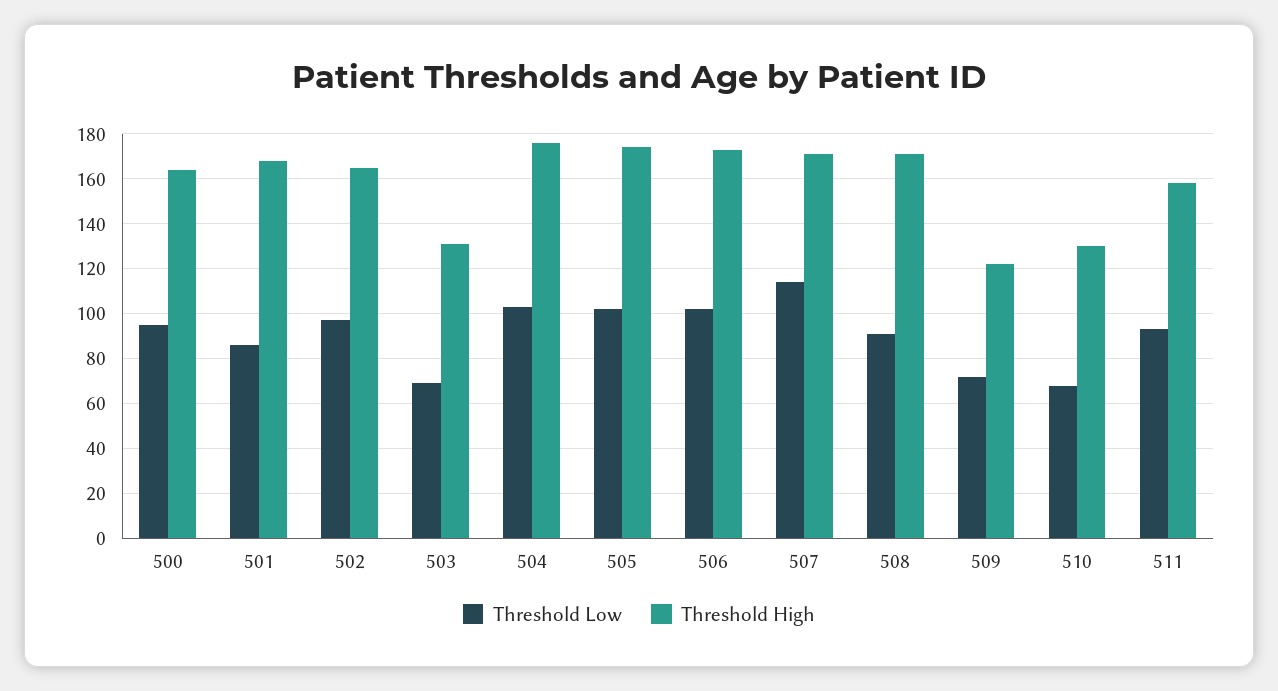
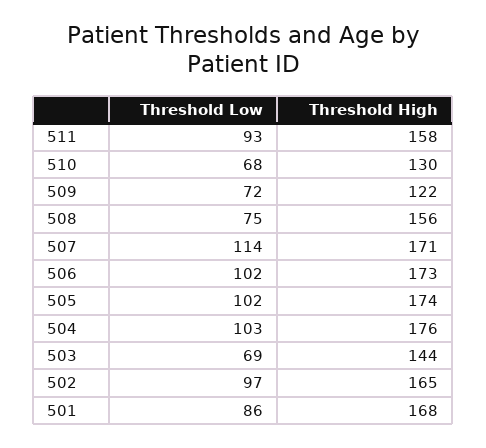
Threshold Low, 500: 95 -> none
Threshold High, 500: 165 -> none
Threshold High, 503: 130 -> 144
Threshold Low, 508: 90 -> 75
Threshold High, 508: 170 -> 156

